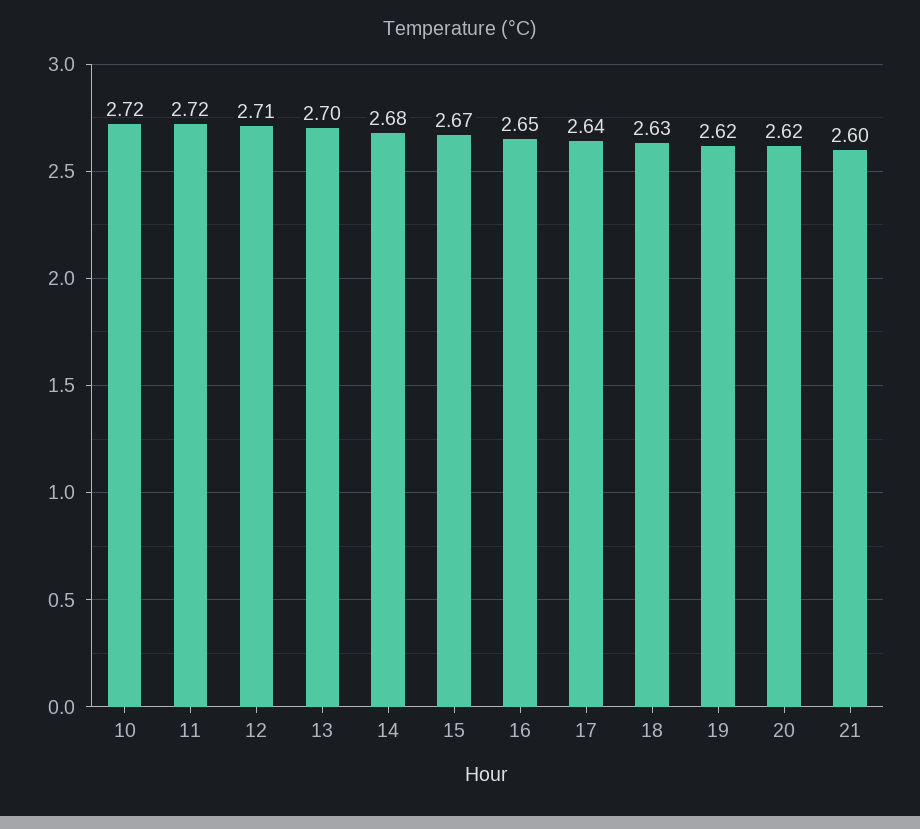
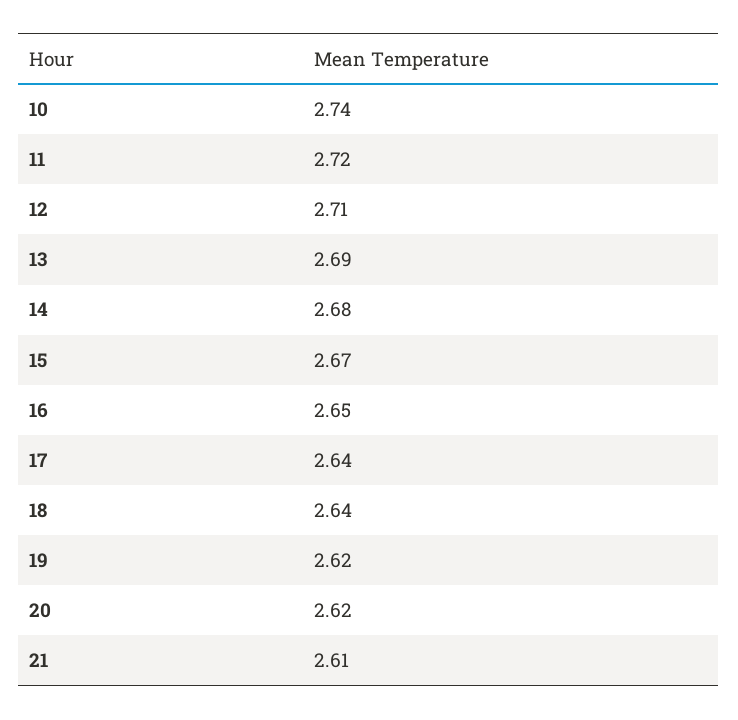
10: 2.72 -> 2.74
13: 2.7 -> 2.69
18: 2.63 -> 2.64
21: 2.6 -> 2.61

